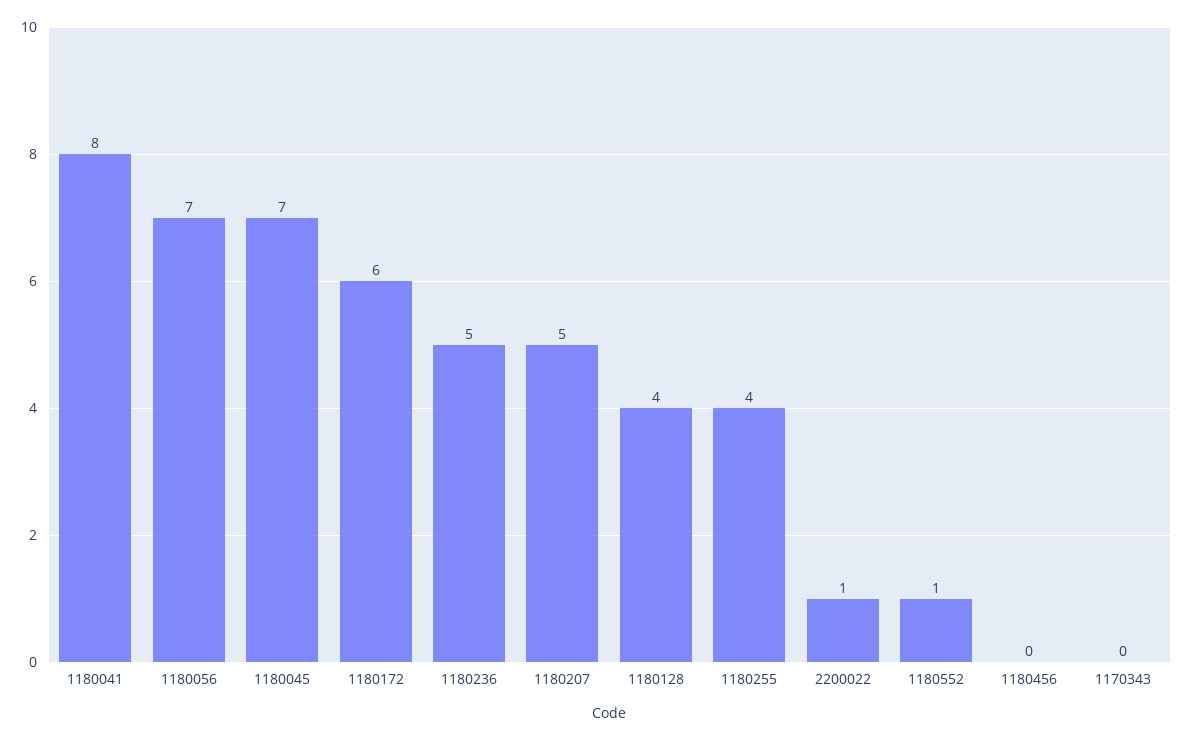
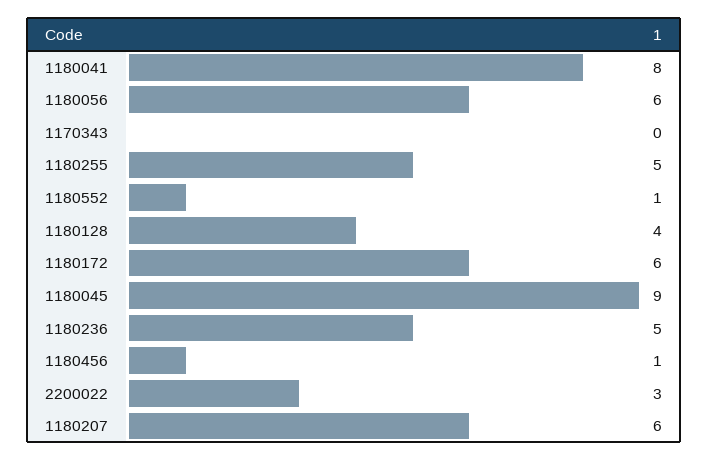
1180056: 7 -> 6
1180045: 7 -> 9
1180207: 5 -> 6
1180255: 4 -> 5
2200022: 1 -> 3
1180456: 0 -> 1

